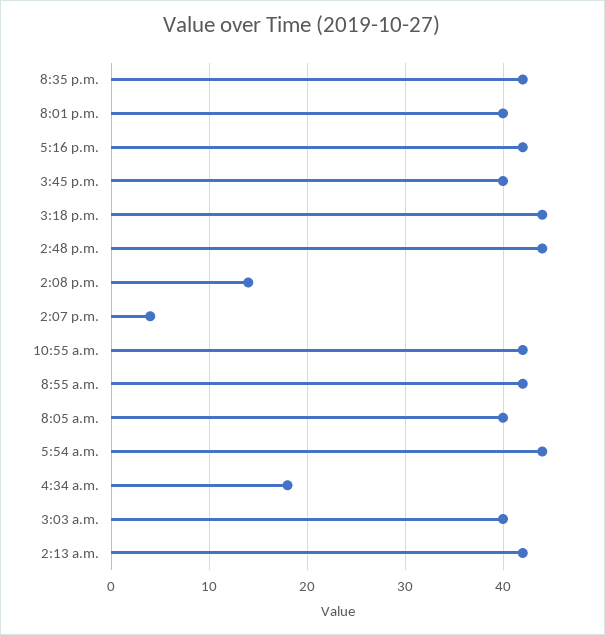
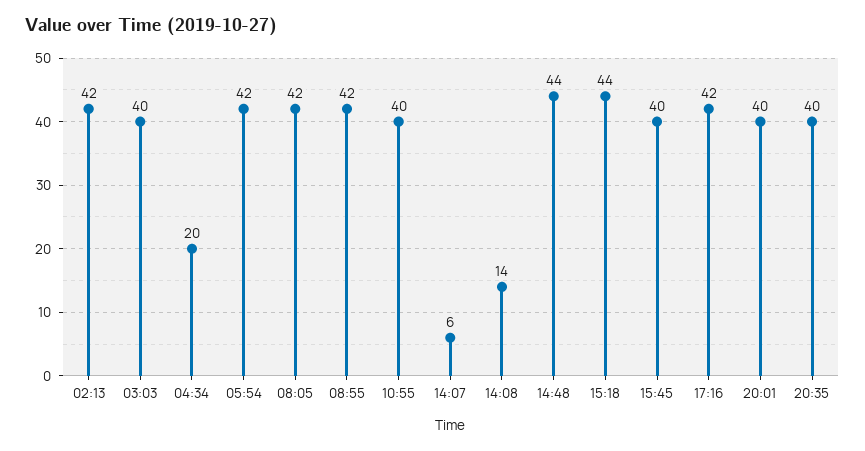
8:35 p.m.: 42 -> 40
2:07 p.m.: 4 -> 6
10:55 a.m.: 42 -> 40
8:05 a.m.: 40 -> 42
5:54 a.m.: 44 -> 42
4:34 a.m.: 18 -> 20

